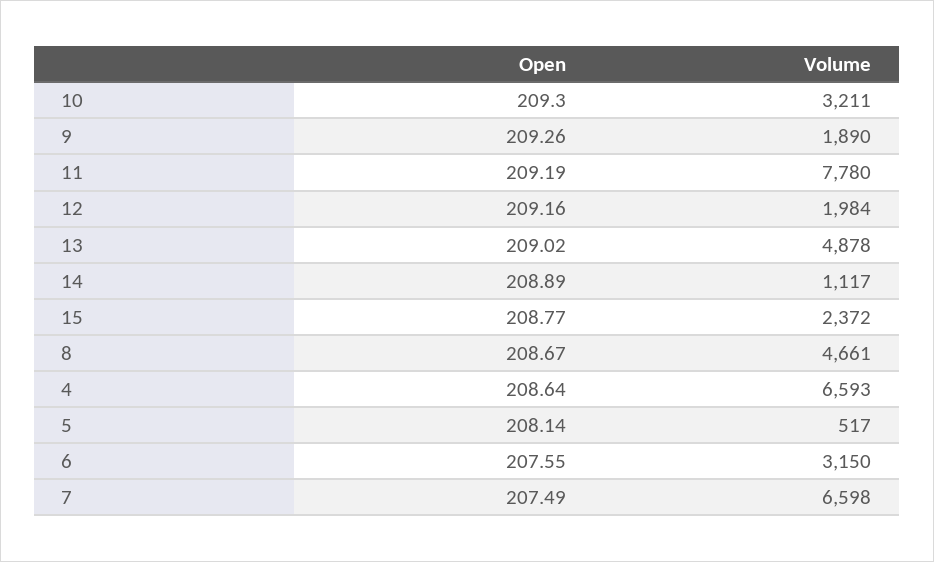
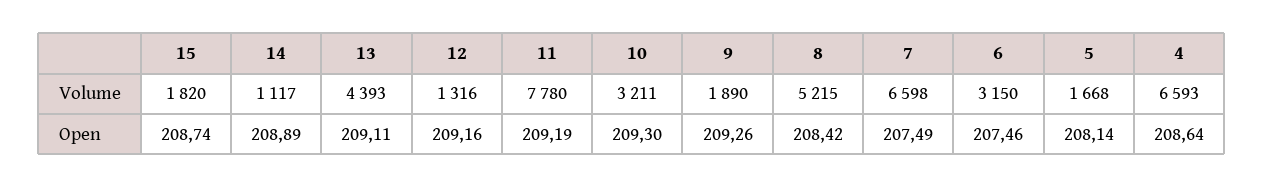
Volume, 12: 1984 -> 1316
Open, 13: 209.02 -> 209.11
Volume, 13: 4878 -> 4393
Open, 15: 208.77 -> 208.74
Volume, 15: 2372 -> 1820
Open, 8: 208.67 -> 208.42
Volume, 8: 4661 -> 5215
Volume, 5: 517 -> 1668
Open, 6: 207.55 -> 207.46

